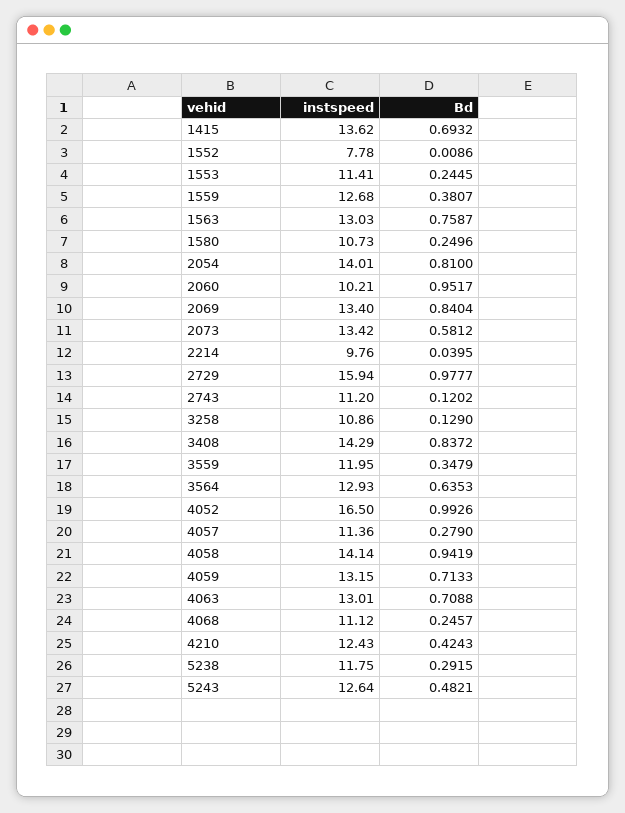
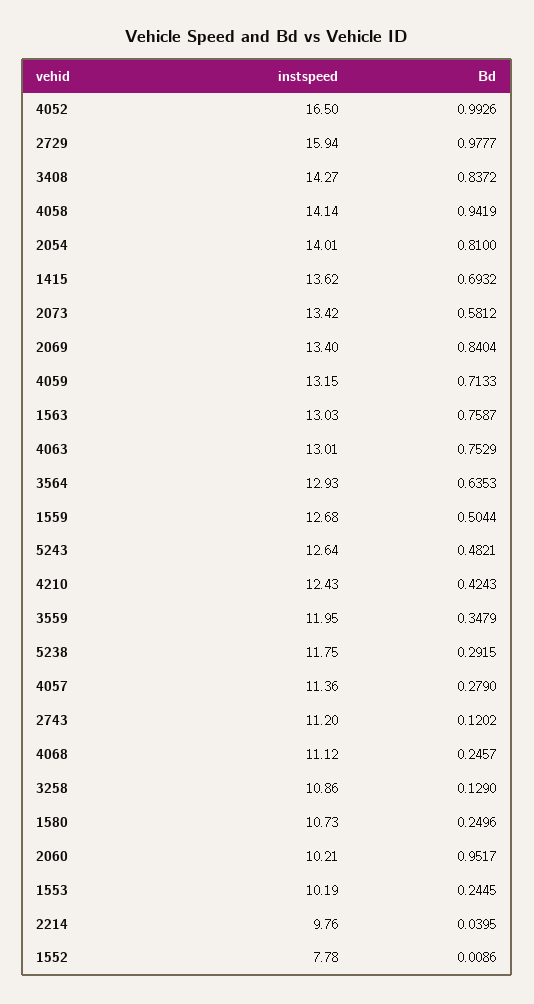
instspeed, 1553: 11.41 -> 10.19
Bd, 1559: 0.3807 -> 0.5044
instspeed, 3408: 14.29 -> 14.27
Bd, 4063: 0.7088 -> 0.7529

